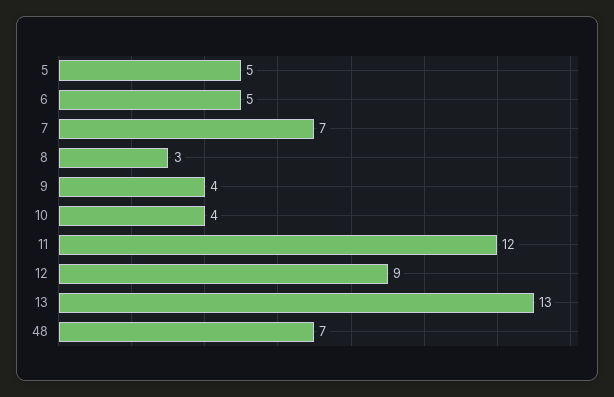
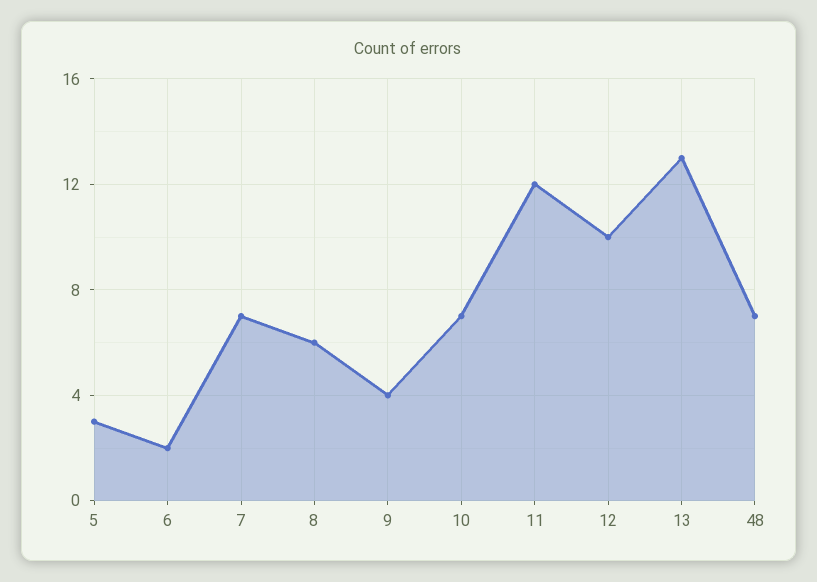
5: 5 -> 3
6: 5 -> 2
8: 3 -> 6
10: 4 -> 7
12: 9 -> 10

